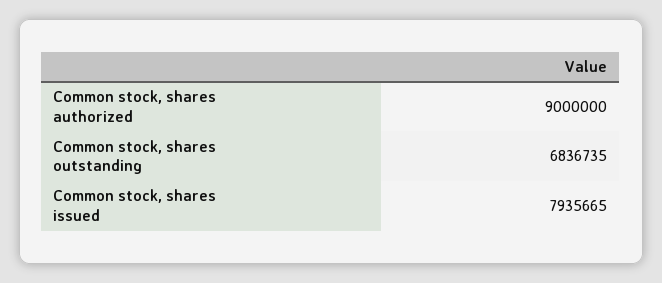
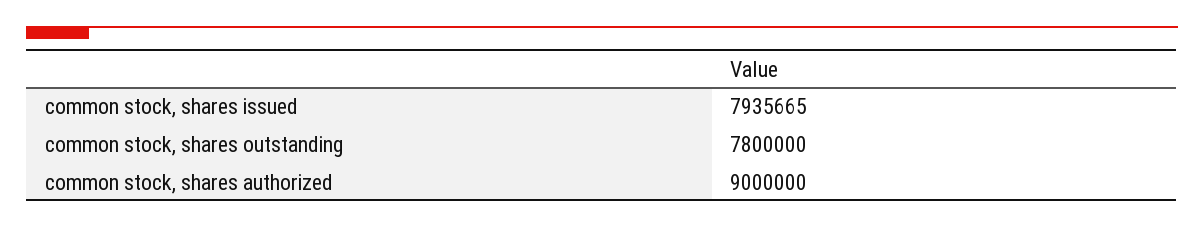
Common stock, shares outstanding: 6836735 -> 7800000

